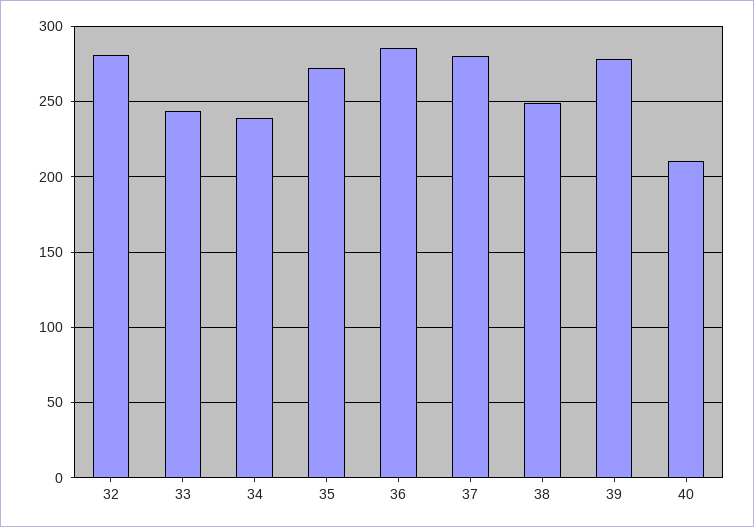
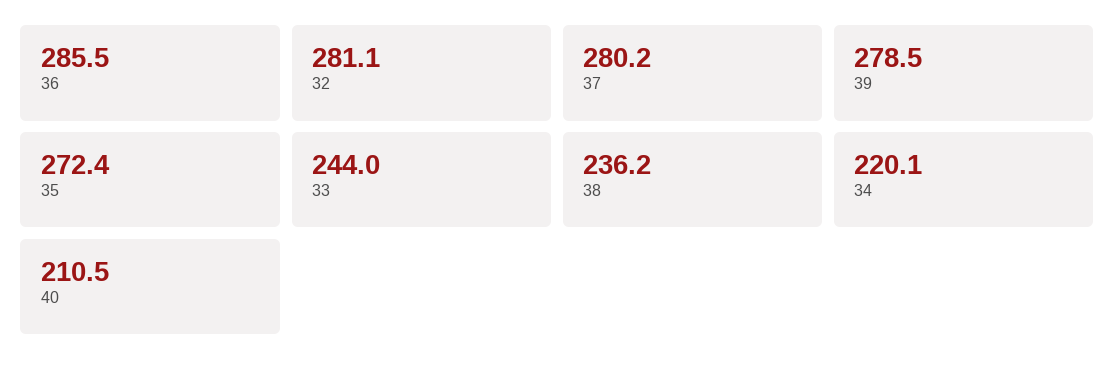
34: 240 -> 220.1
38: 250 -> 236.2

